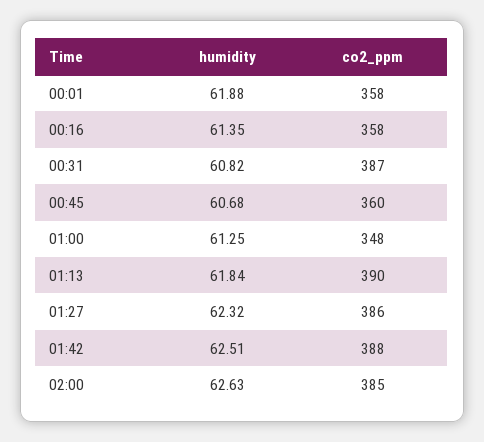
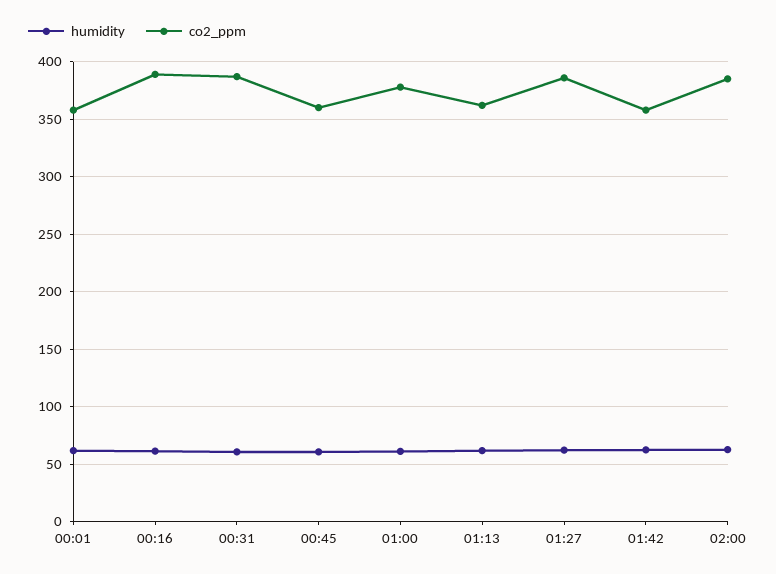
co2_ppm, 00:16: 358 -> 390
co2_ppm, 01:00: 348 -> 380
co2_ppm, 01:13: 390 -> 360
co2_ppm, 01:42: 388 -> 360

